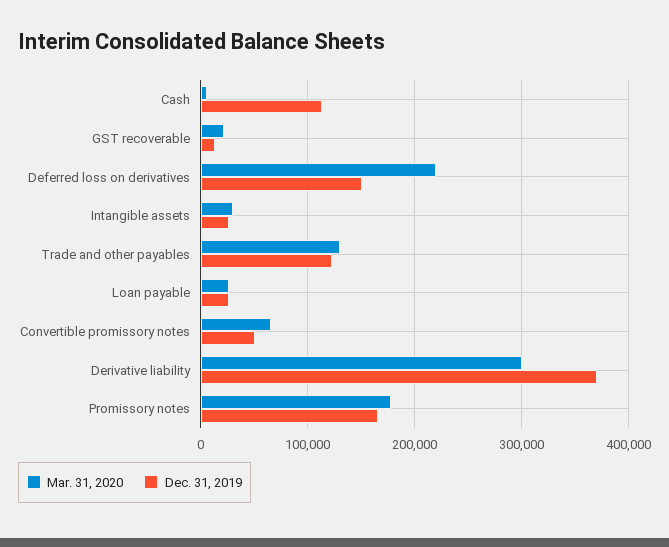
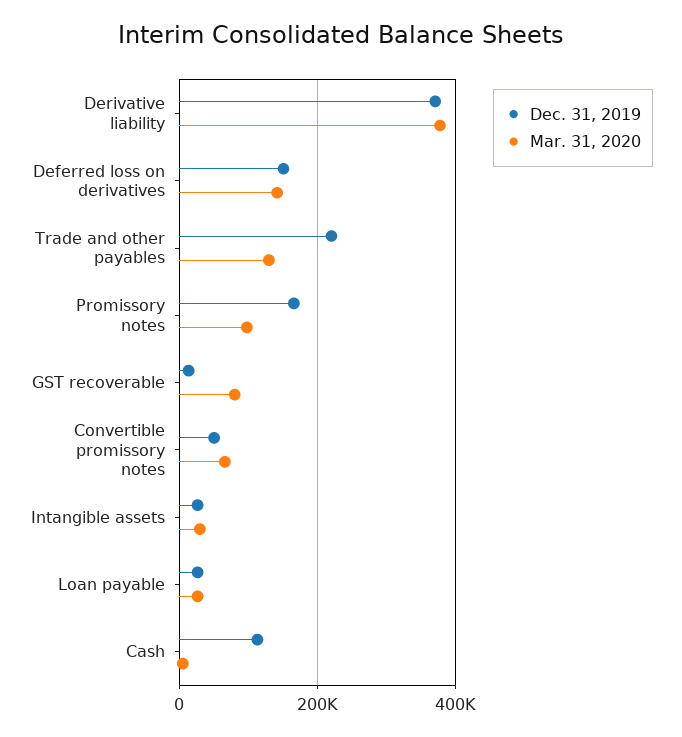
Mar. 31, 2020, GST recoverable: 20000 -> 80000
Mar. 31, 2020, Deferred loss on derivatives: 220000 -> 140000
Dec. 31, 2019, Trade and other payables: 120000 -> 220000
Mar. 31, 2020, Derivative liability: 300000 -> 380000
Mar. 31, 2020, Promissory notes: 180000 -> 100000

